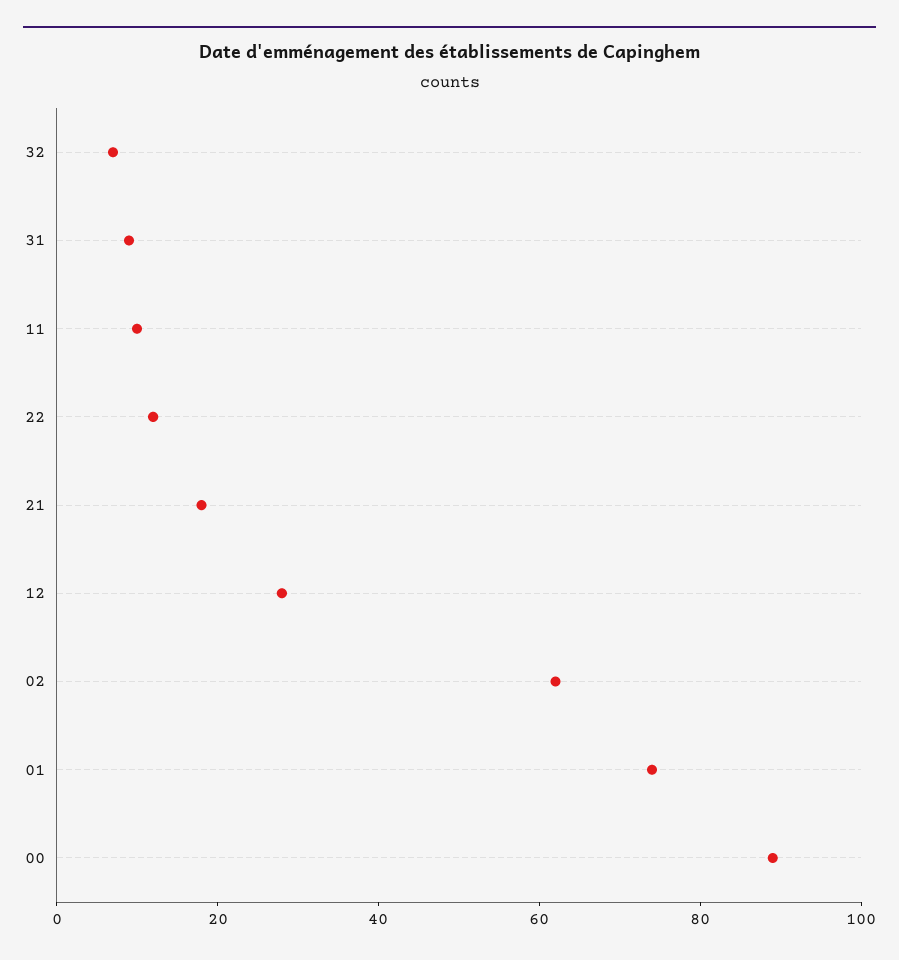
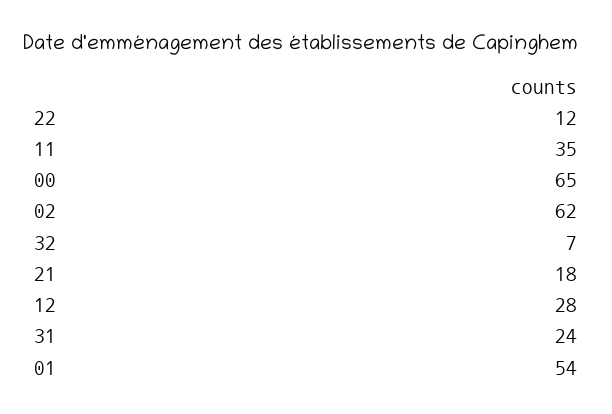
31: 10 -> 24
11: 10 -> 35
01: 75 -> 54
00: 90 -> 65

